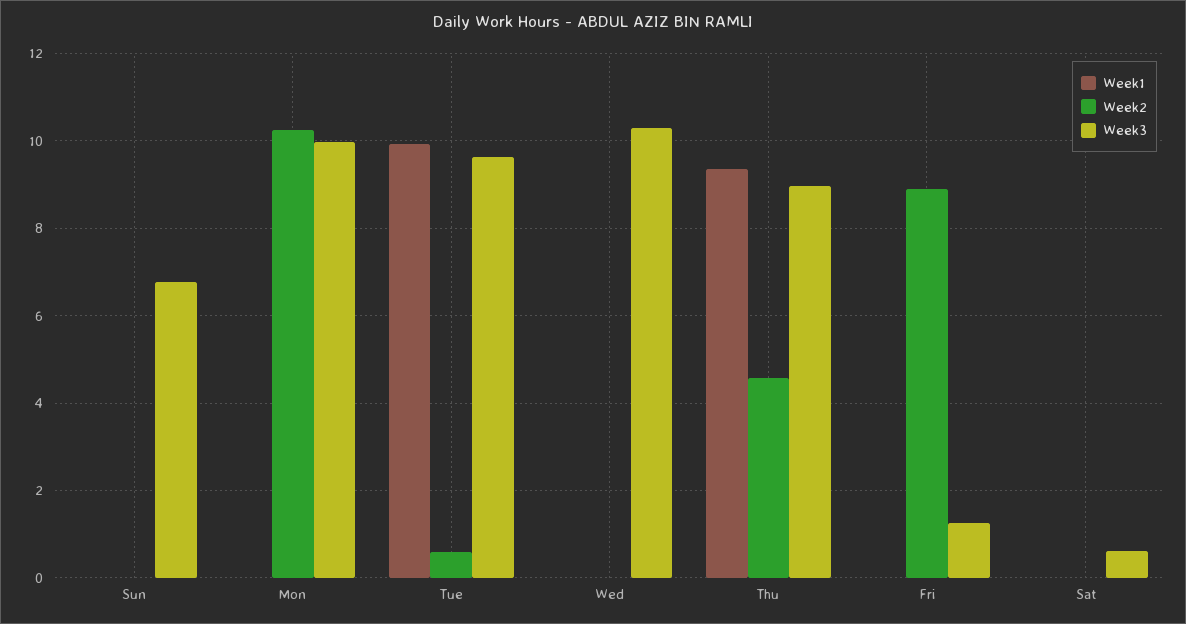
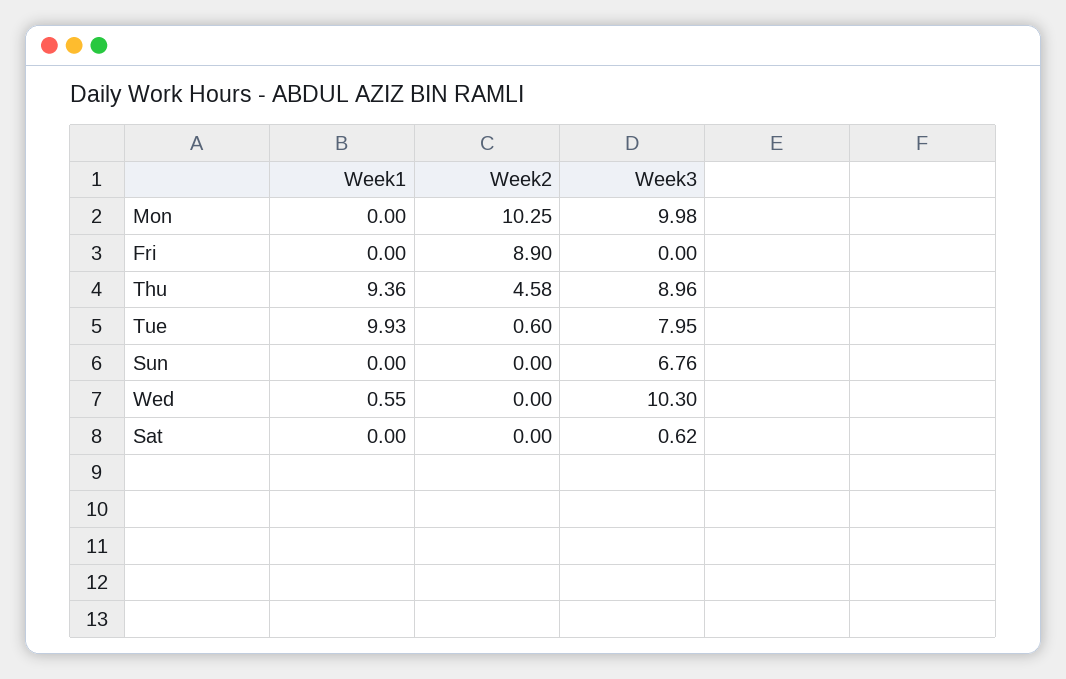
Week3, Tue: 9.6 -> 7.95
Week1, Wed: 0 -> 0.55
Week3, Fri: 1.2 -> 0

